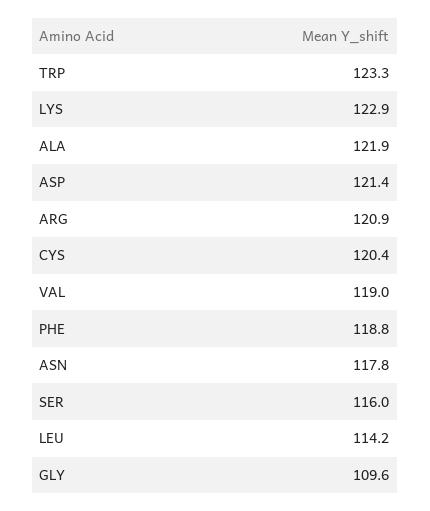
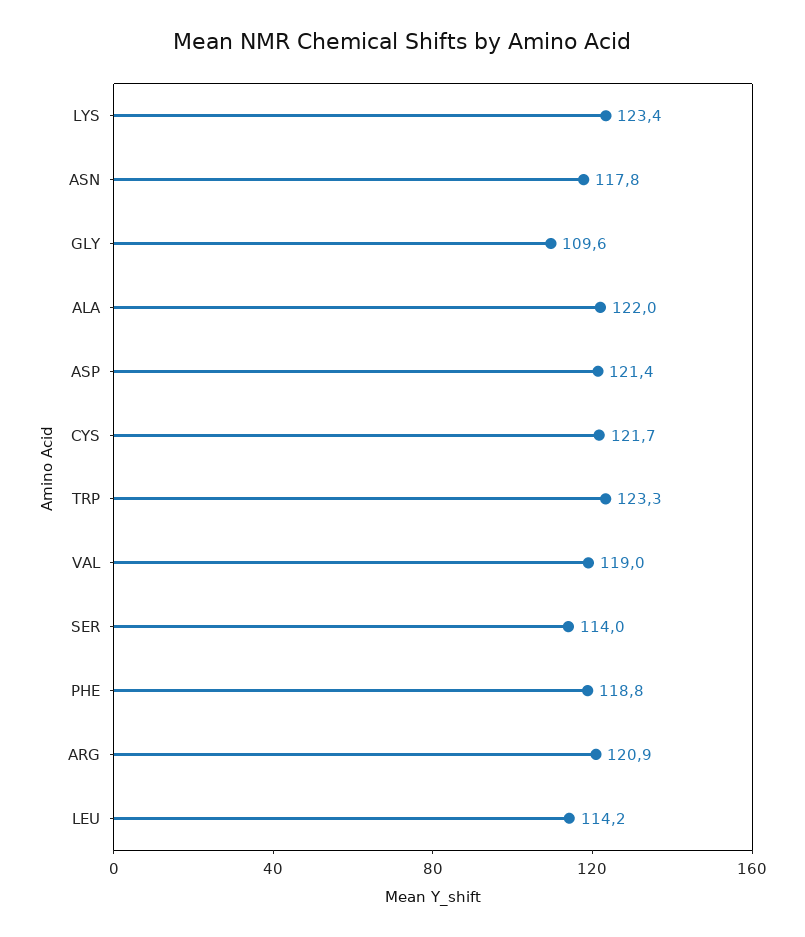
LYS: 122.9 -> 123.4
ALA: 121.9 -> 122
CYS: 120.4 -> 121.7
SER: 116 -> 114

